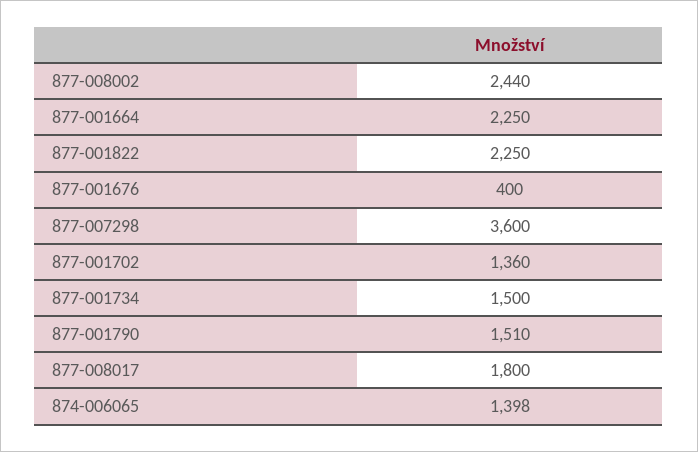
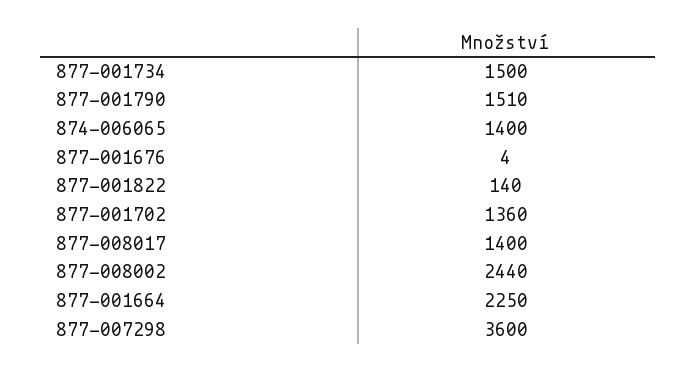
877-001822: 2250 -> 140
877-001676: 400 -> 4
877-008017: 1800 -> 1400
874-006065: 1398 -> 1400

